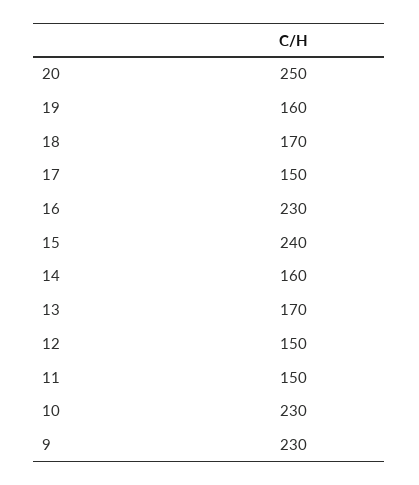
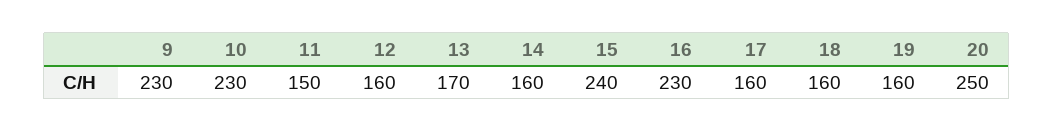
18: 170 -> 160
17: 150 -> 160
12: 150 -> 160

